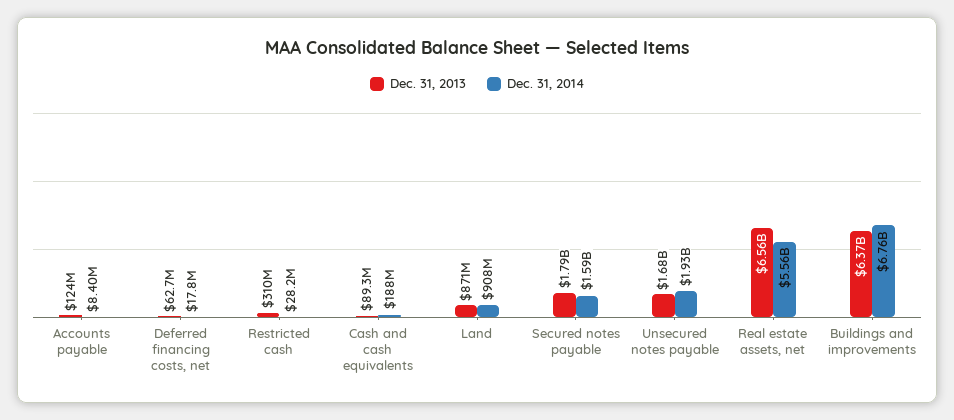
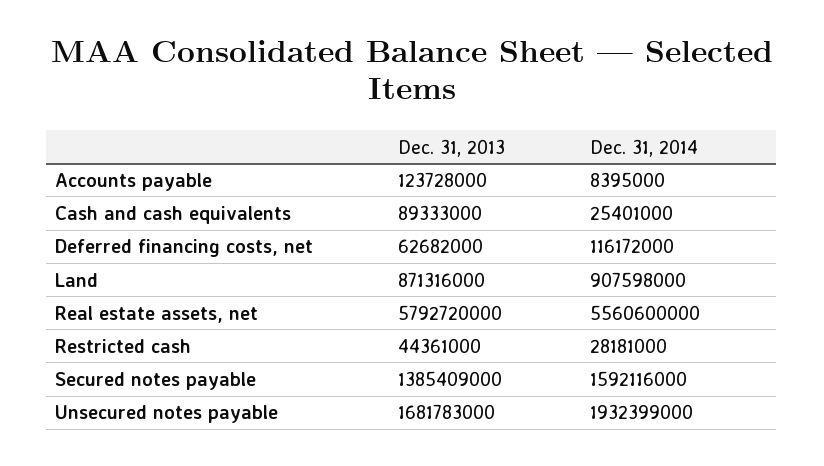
Dec. 31, 2014, Deferred financing costs, net: 17800000 -> 116172000
Dec. 31, 2013, Restricted cash: 310000000 -> 44361000
Dec. 31, 2014, Cash and cash equivalents: 188000000 -> 25401000
Dec. 31, 2013, Secured notes payable: 1790000000 -> 1385409000
Dec. 31, 2013, Real estate assets, net: 6560000000 -> 5792720000
Dec. 31, 2013, Buildings and improvements: 6370000000 -> none
Dec. 31, 2014, Buildings and improvements: 6760000000 -> none

